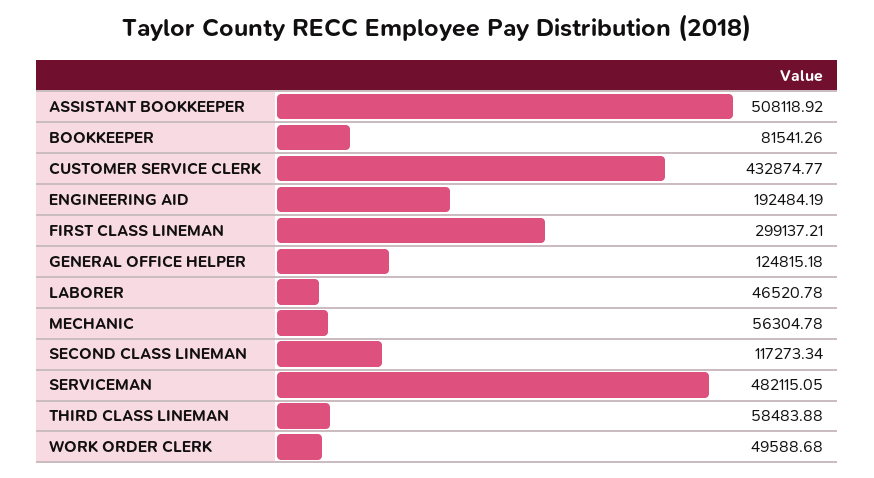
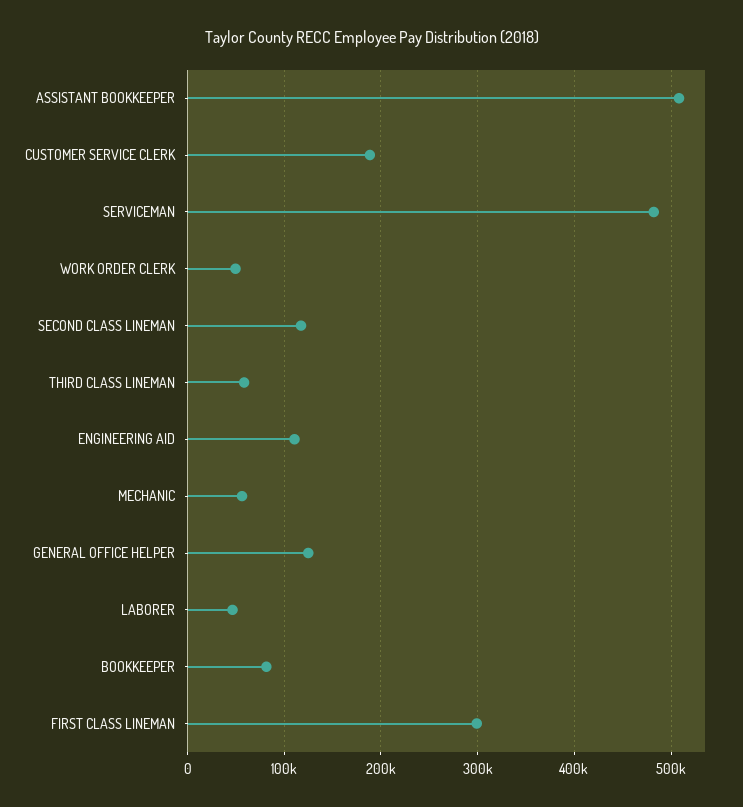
CUSTOMER SERVICE CLERK: 432874.77 -> 190000
ENGINEERING AID: 192484.19 -> 110000

